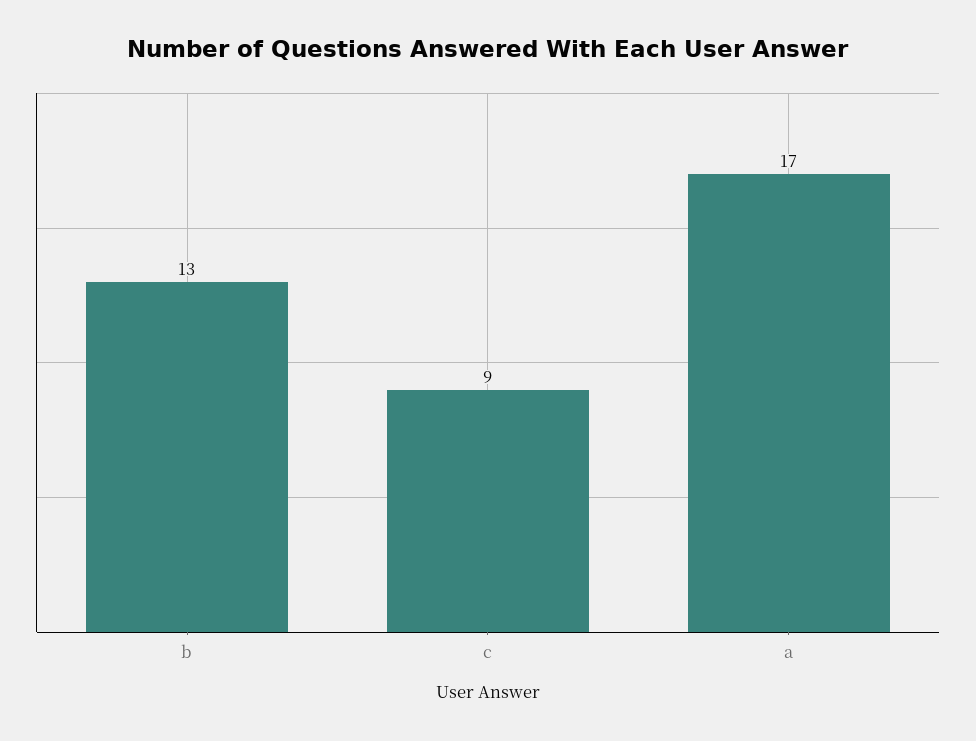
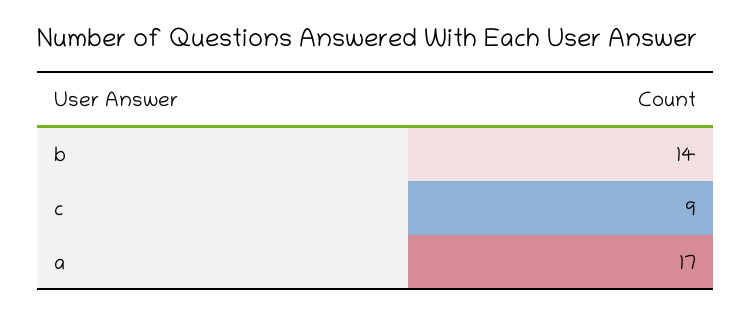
b: 13 -> 14

